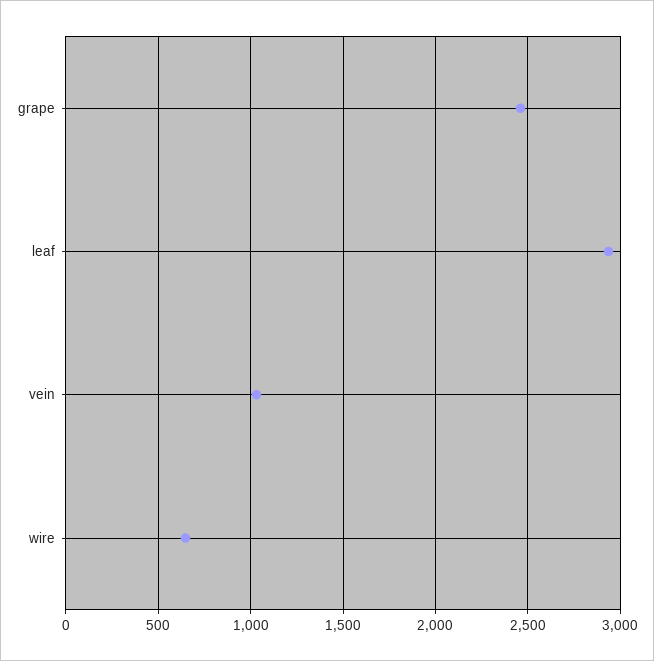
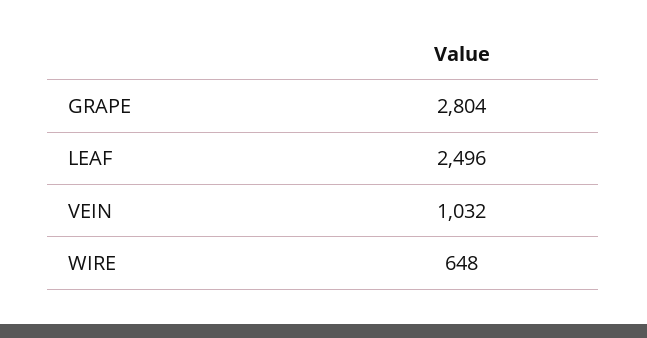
grape: 2450 -> 2804
leaf: 2950 -> 2496

